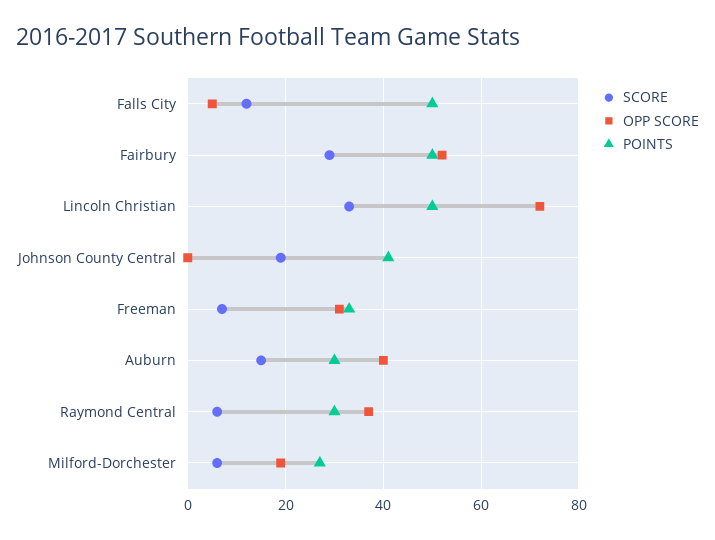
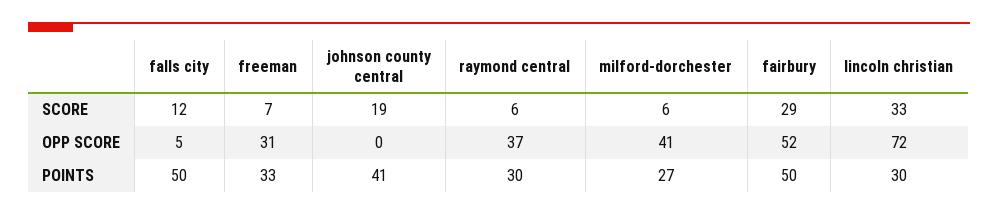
POINTS, Lincoln Christian: 50 -> 30
SCORE, Auburn: 15 -> none
OPP SCORE, Auburn: 40 -> none
POINTS, Auburn: 30 -> none
OPP SCORE, Milford-Dorchester: 20 -> 41

